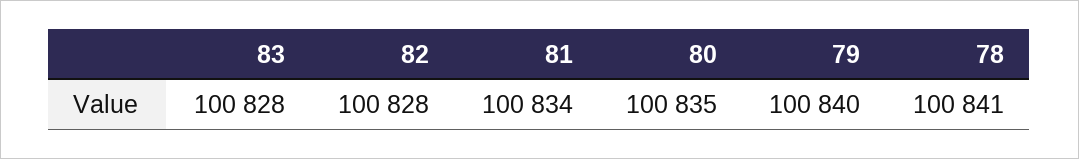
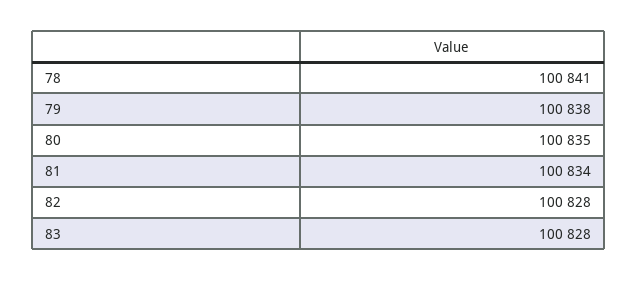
79: 100840 -> 100838

